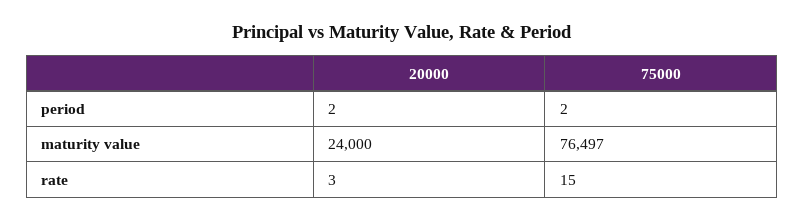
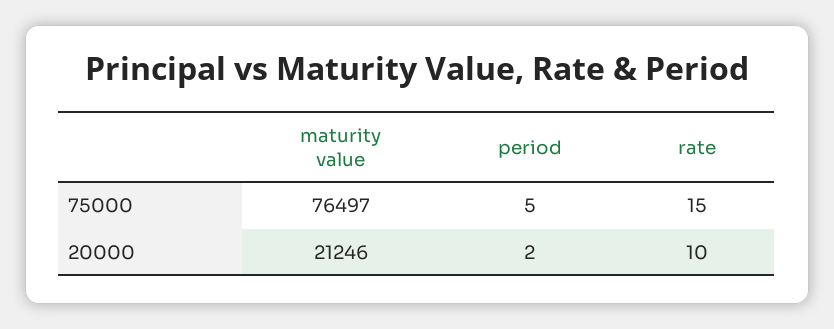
75000, period: 2 -> 5
20000, maturity value: 24000 -> 21246
20000, rate: 3 -> 10

